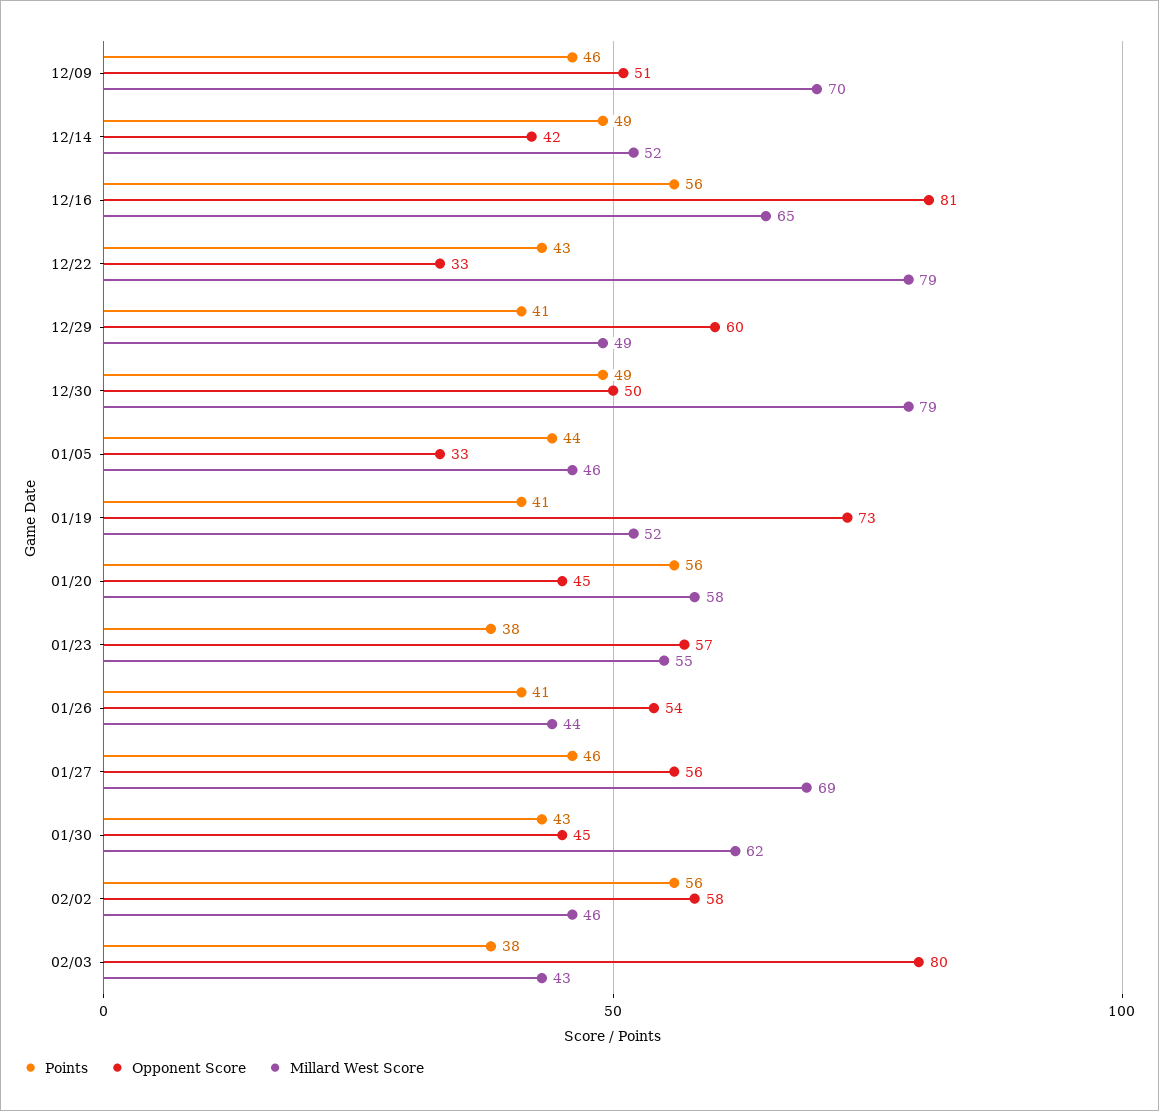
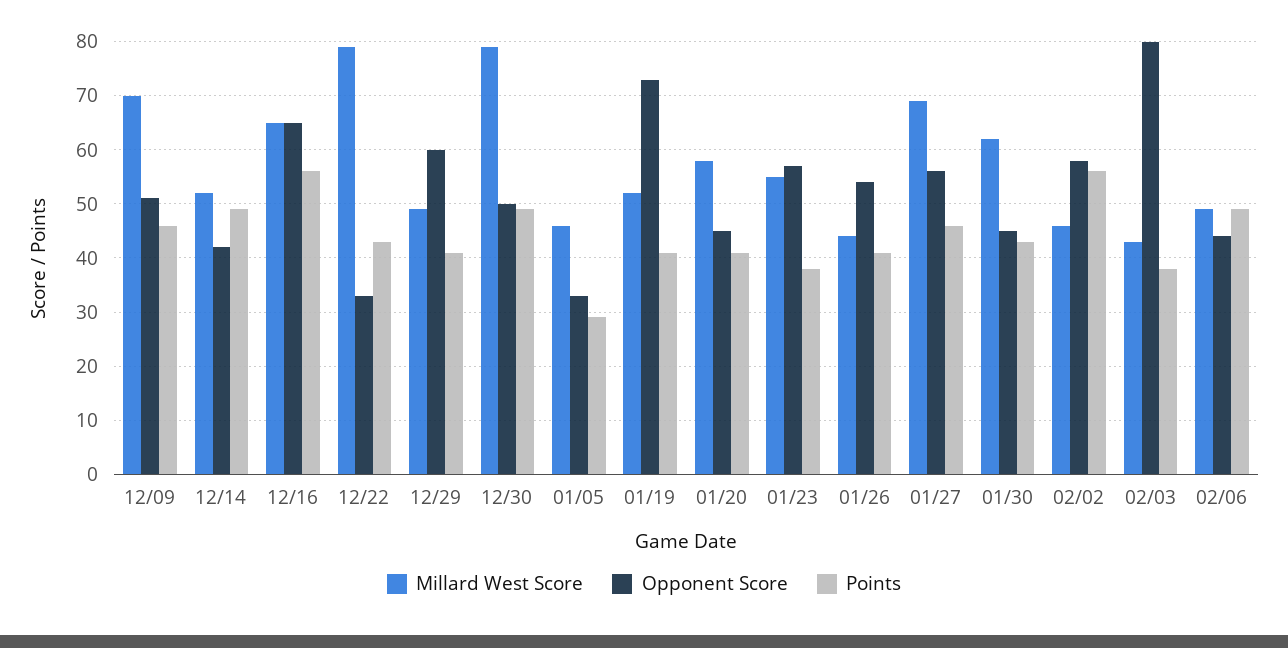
Opponent Score, 12/16: 81 -> 65
Points, 01/05: 44 -> 30
Points, 01/20: 56 -> 40
Millard West Score, 02/06: none -> 50
Opponent Score, 02/06: none -> 45
Points, 02/06: none -> 50

